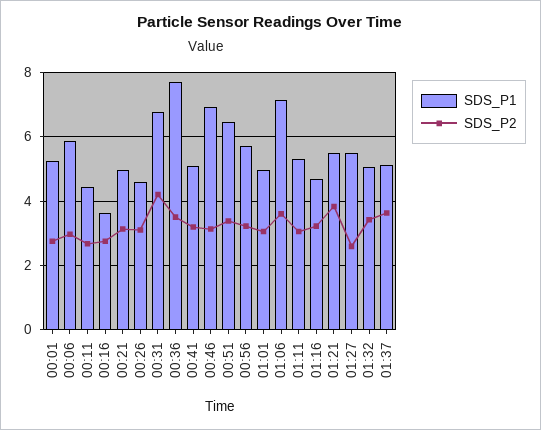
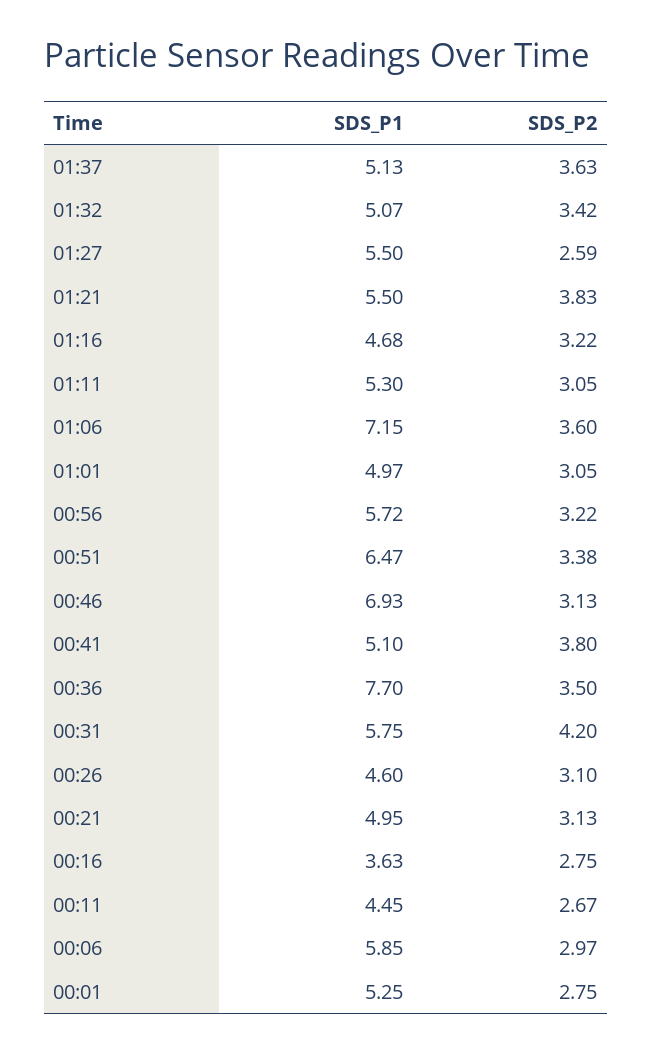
SDS_P1, 00:31: 6.8 -> 5.75
SDS_P2, 00:41: 3.2 -> 3.8

